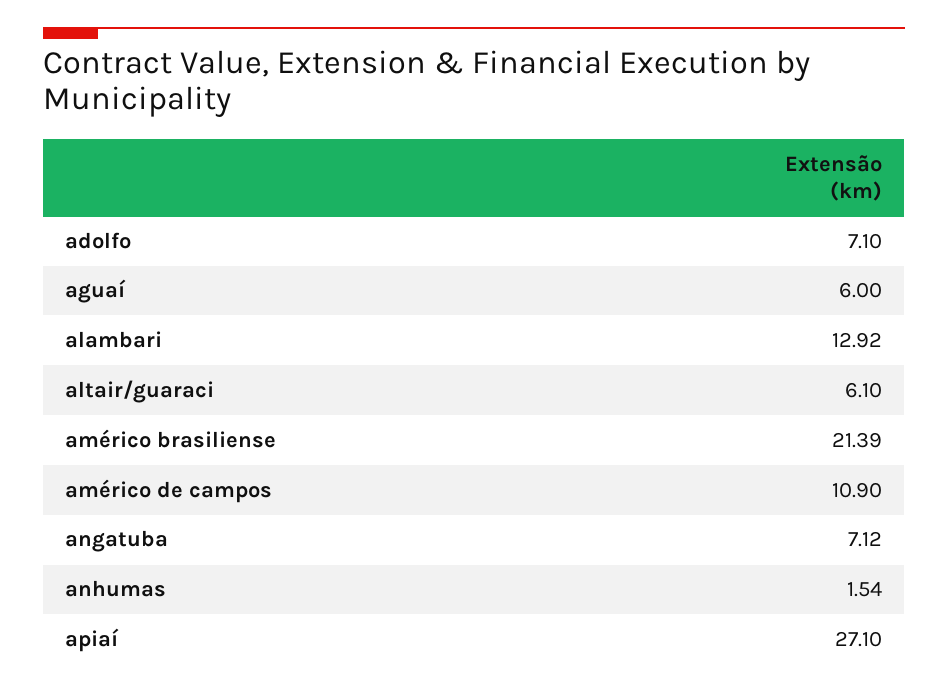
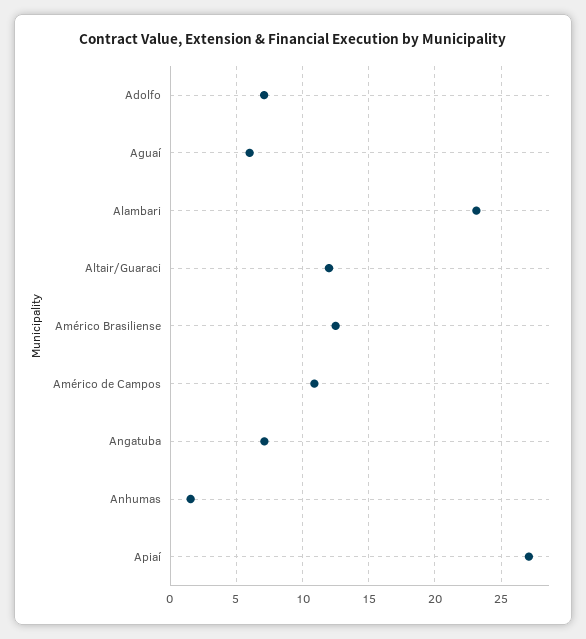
alambari: 12.92 -> 23
altair/guaraci: 6.1 -> 12
américo brasiliense: 21.39 -> 12.5

